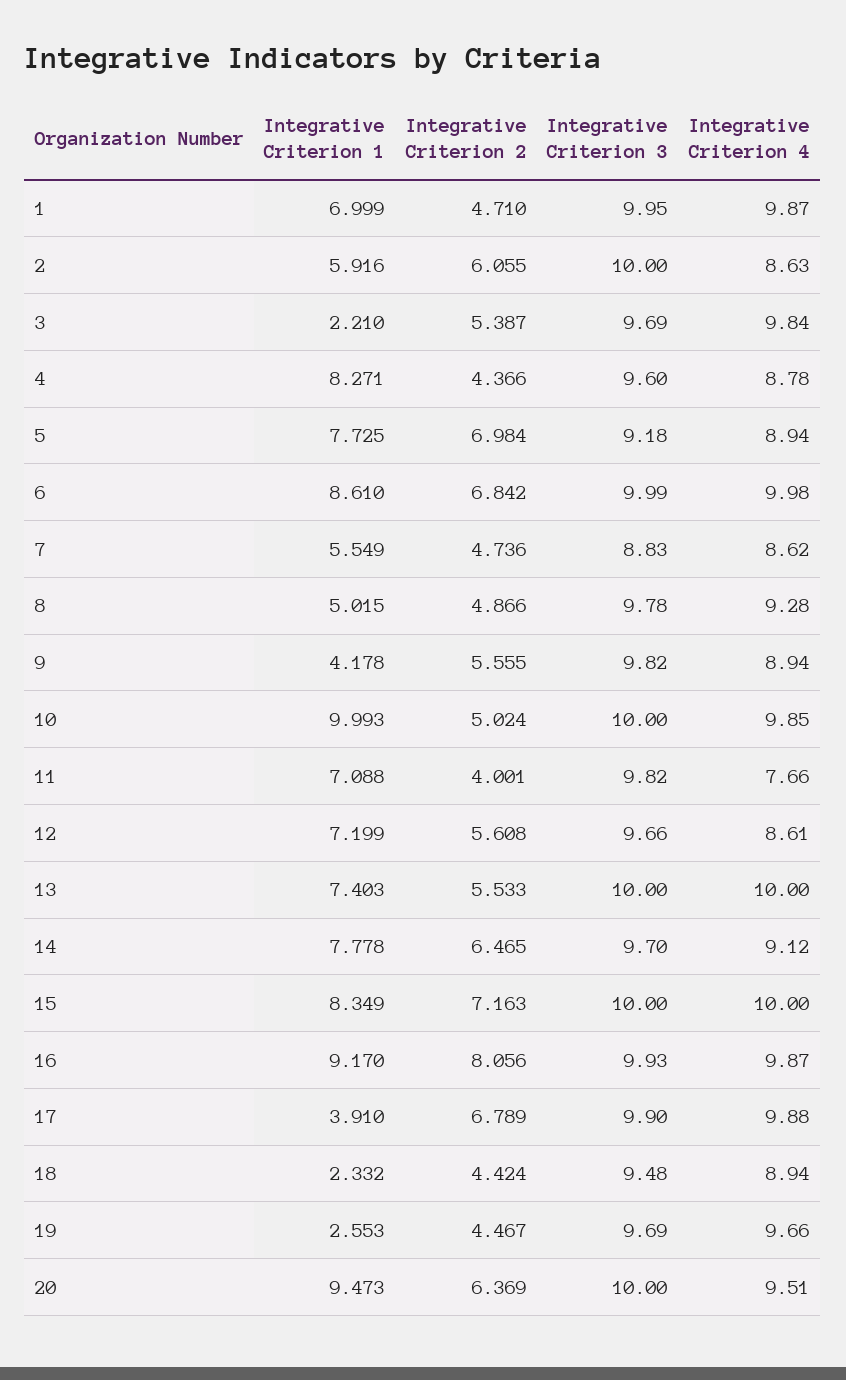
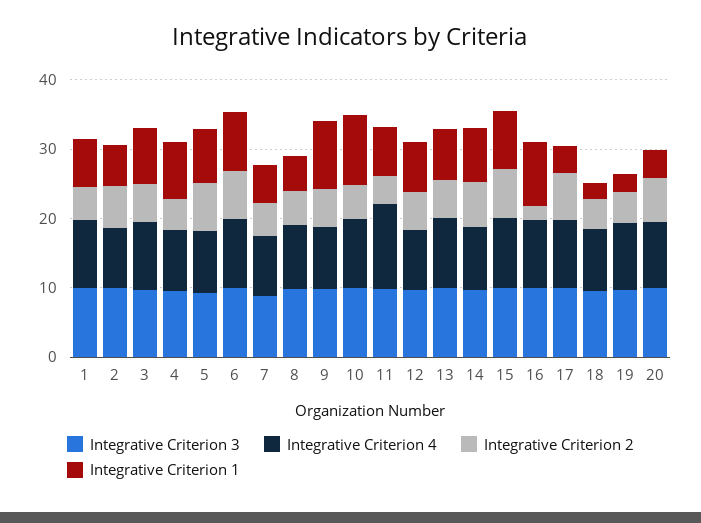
Integrative Criterion 1, 3: 2.21 -> 8
Integrative Criterion 1, 9: 4.178 -> 10
Integrative Criterion 4, 11: 7.66 -> 12
Integrative Criterion 2, 16: 8.056 -> 2
Integrative Criterion 1, 20: 9.473 -> 4

